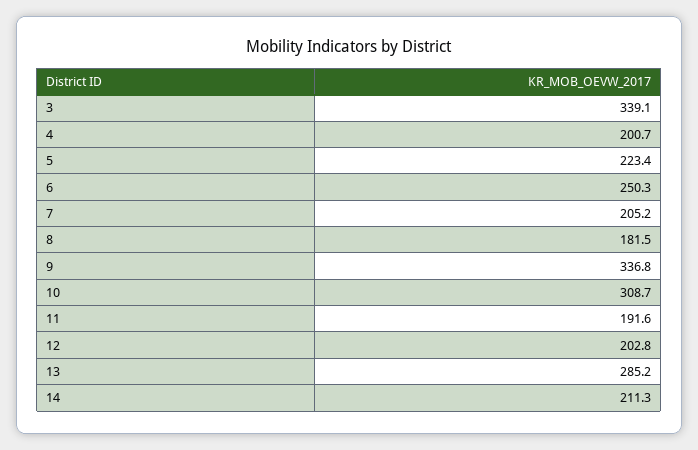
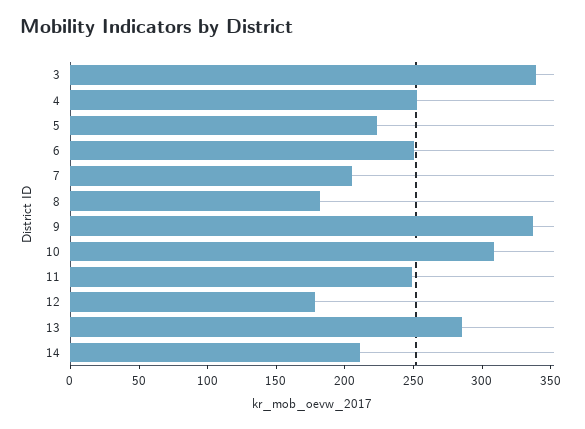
4: 200.7 -> 250
11: 191.6 -> 250
12: 202.8 -> 180

